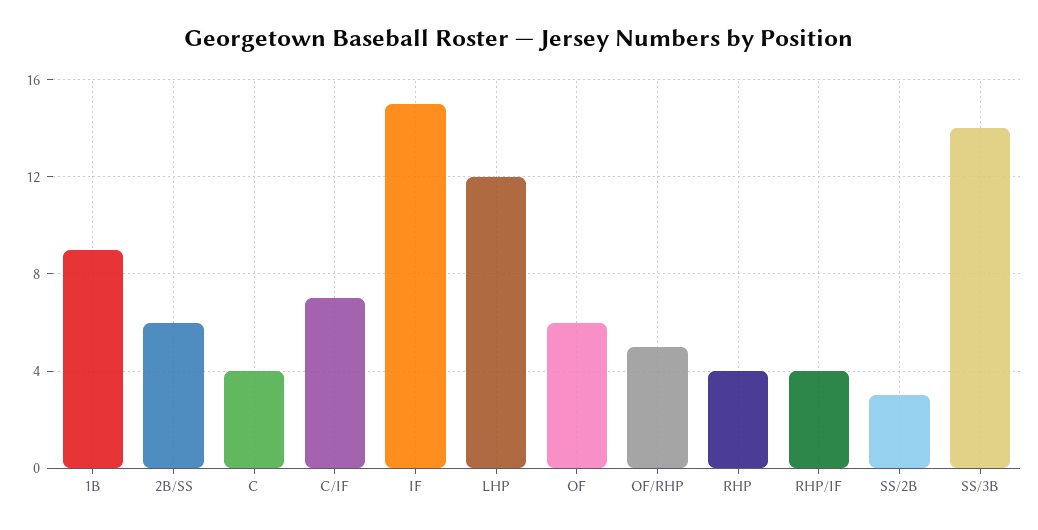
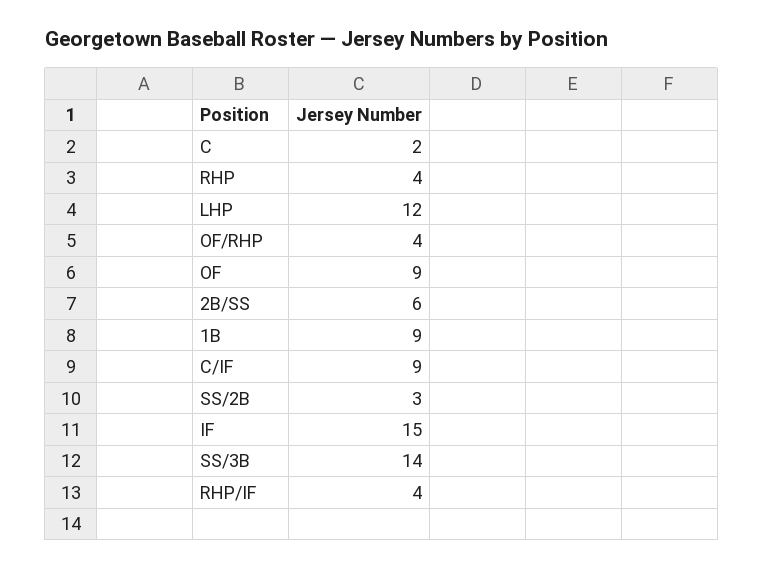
C: 4 -> 2
C/IF: 7 -> 9
OF: 6 -> 9
OF/RHP: 5 -> 4

